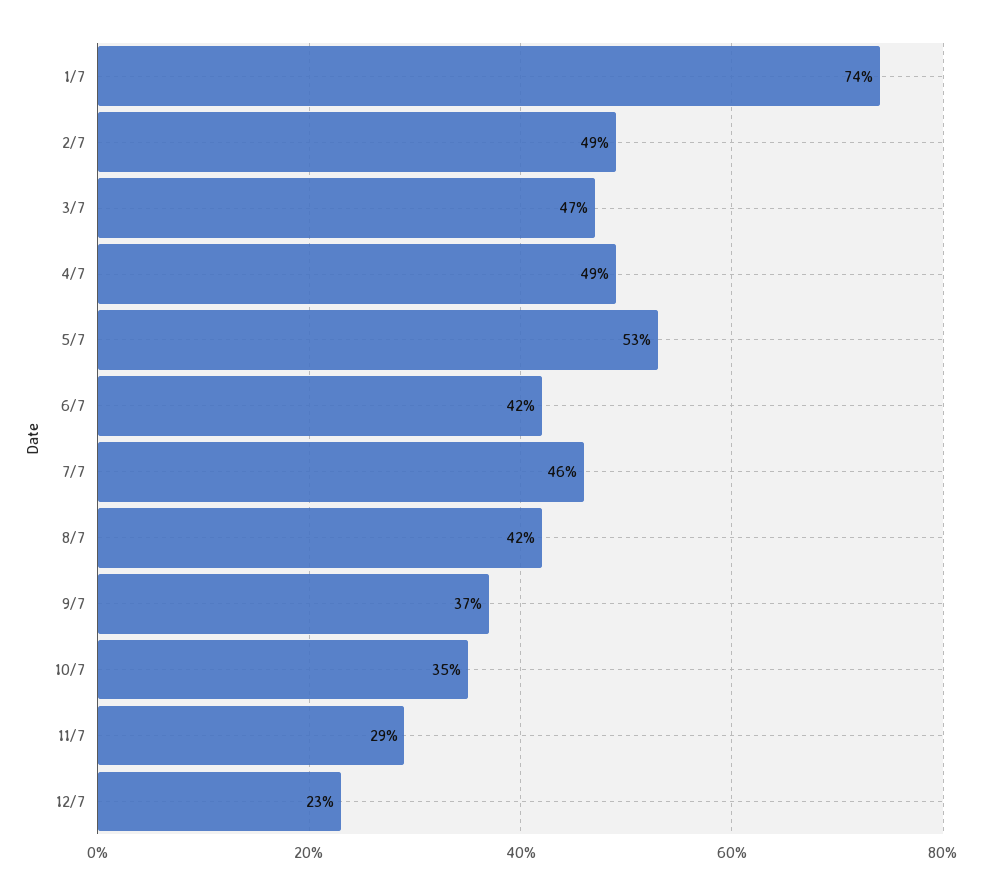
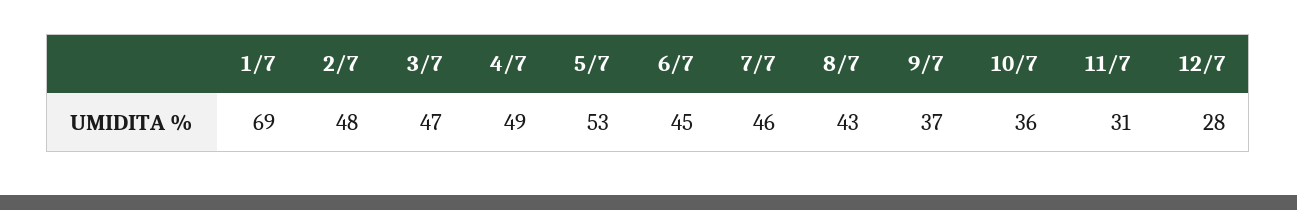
1/7: 74 -> 69
2/7: 49 -> 48
6/7: 42 -> 45
8/7: 42 -> 43
10/7: 35 -> 36
11/7: 29 -> 31
12/7: 23 -> 28

